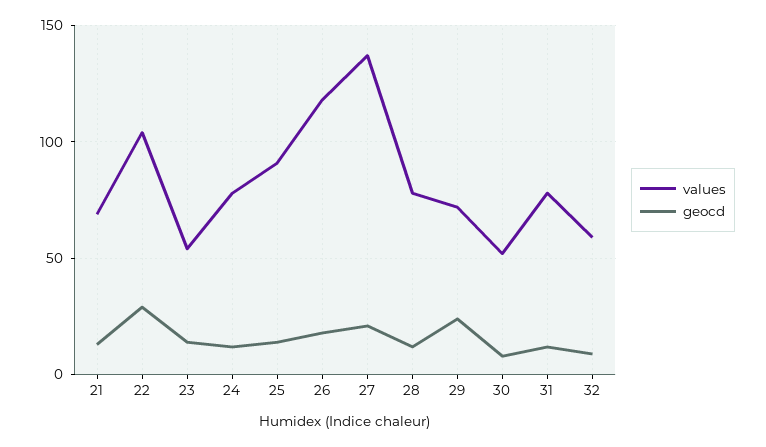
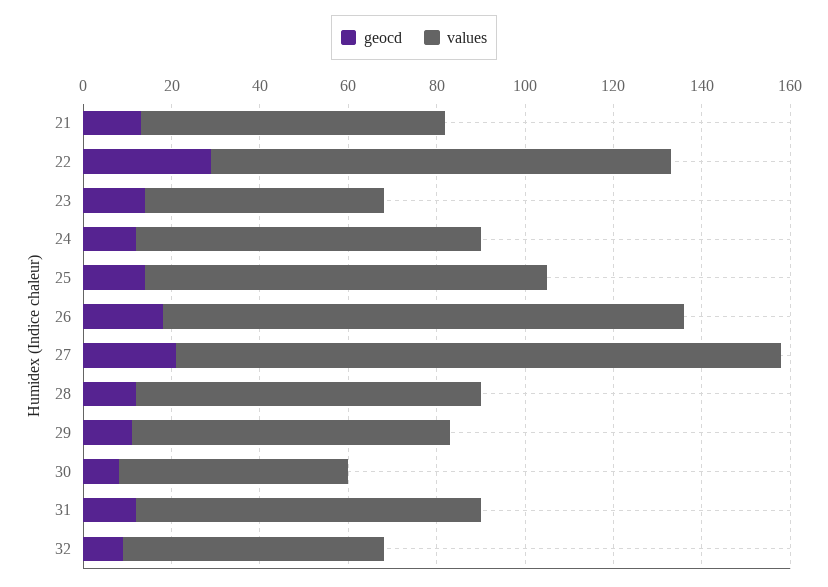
geocd, 29: 25 -> 10

